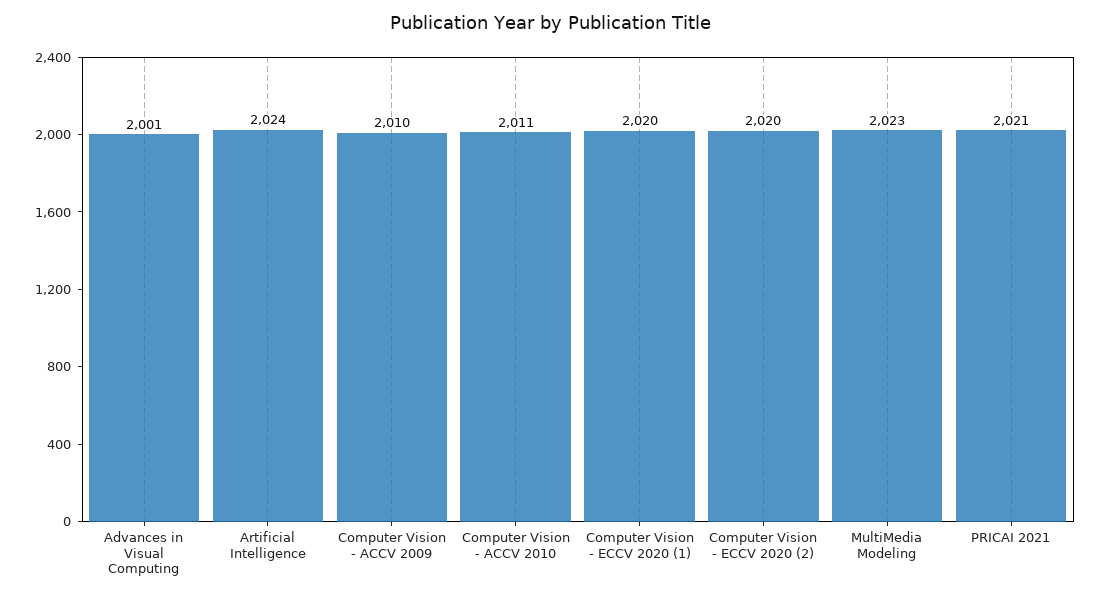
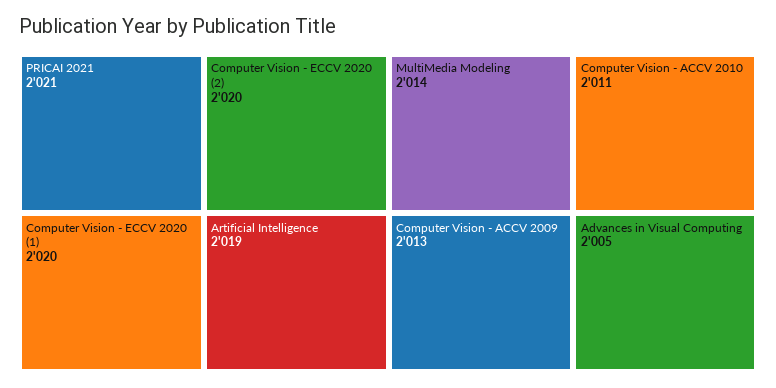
Advances in Visual Computing: 2001 -> 2005
Artificial Intelligence: 2024 -> 2019
Computer Vision - ACCV 2009: 2010 -> 2013
MultiMedia Modeling: 2023 -> 2014

